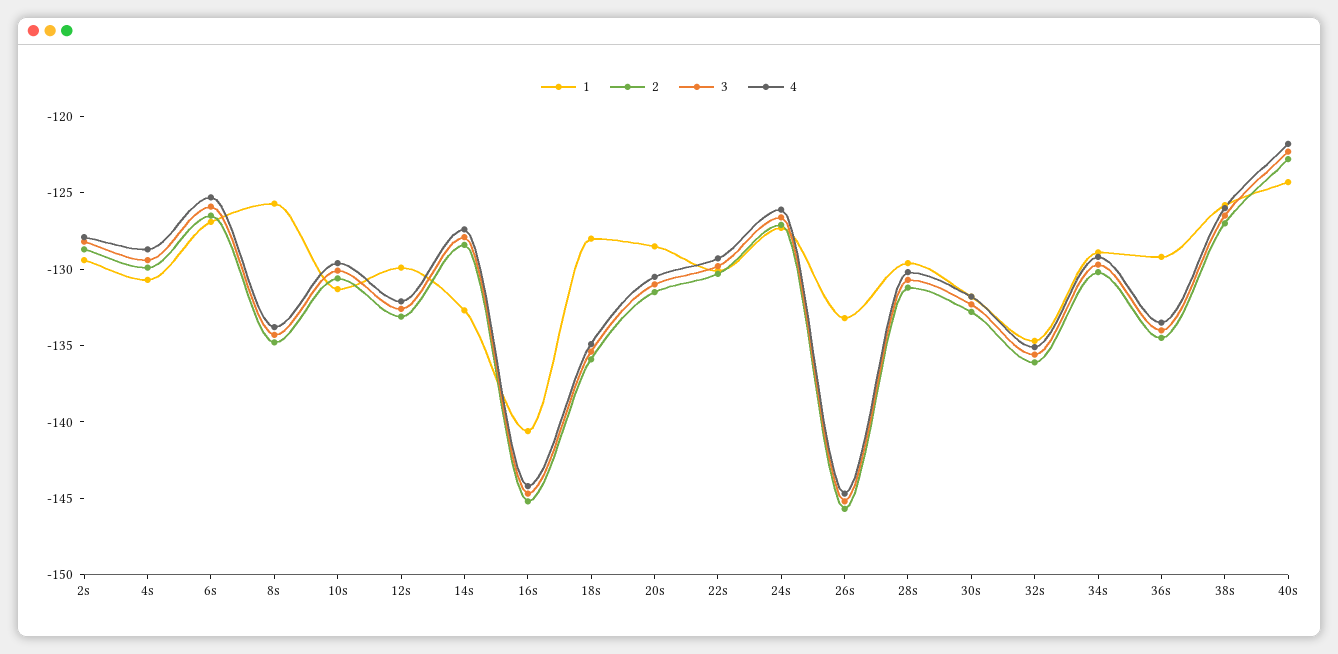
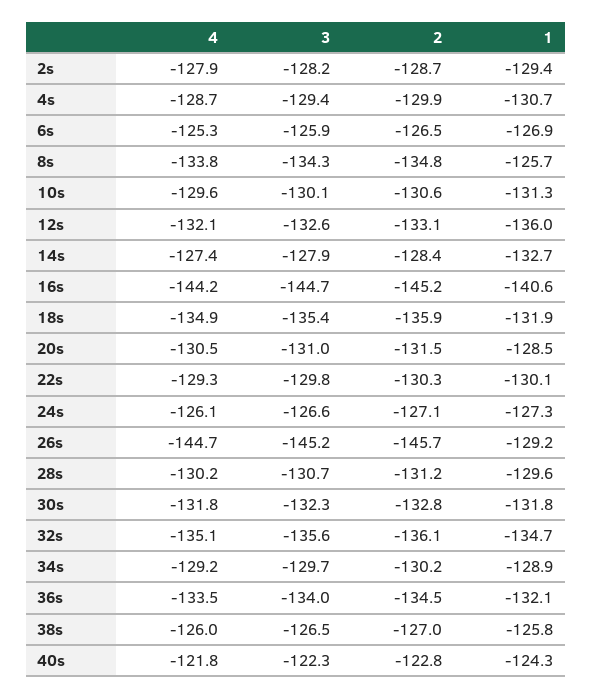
1, 12s: -130 -> -136
1, 18s: -128 -> -131.9
1, 26s: -133 -> -129.2
1, 36s: -129 -> -132.1

